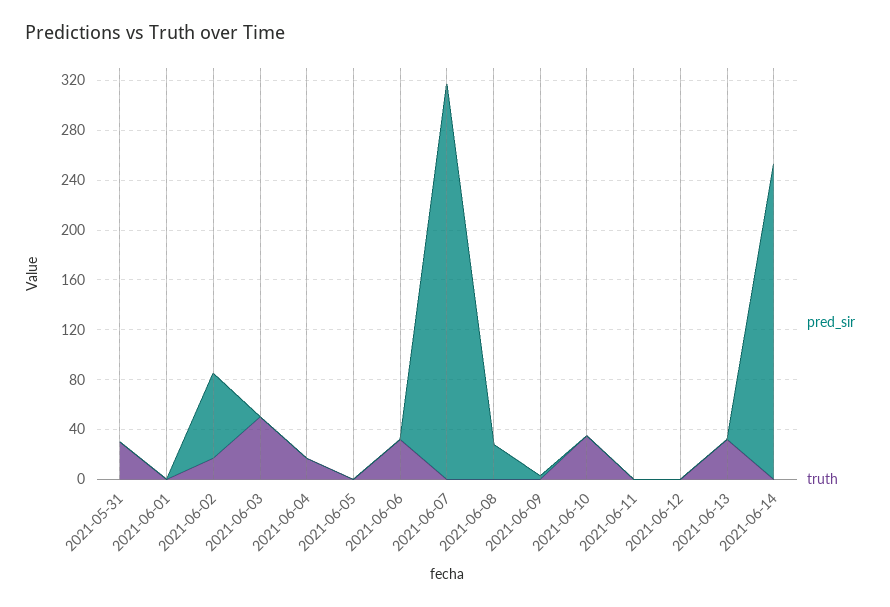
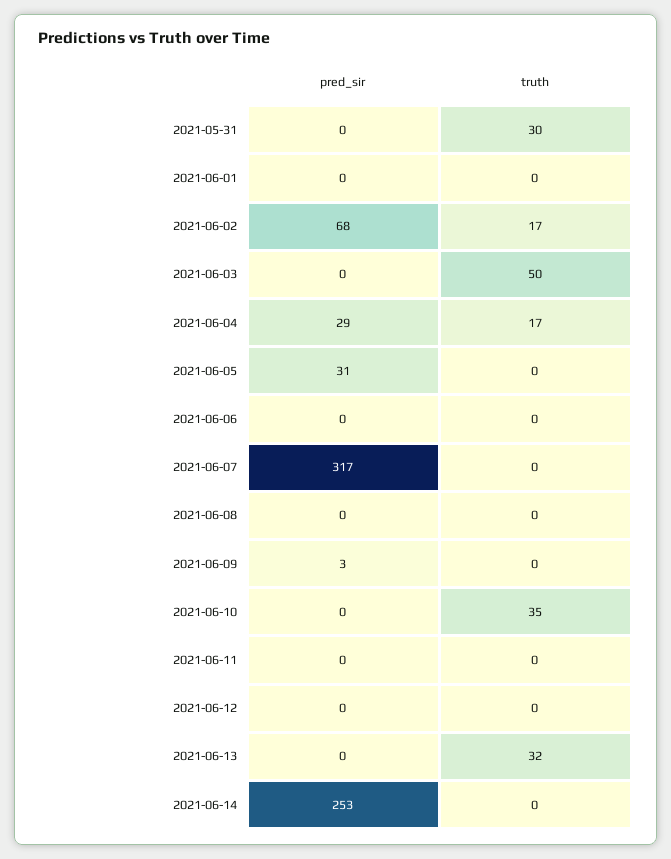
pred_sir, 2021-06-04: 0 -> 29
pred_sir, 2021-06-05: 0 -> 31
truth, 2021-06-06: 30 -> 0
pred_sir, 2021-06-08: 30 -> 0

